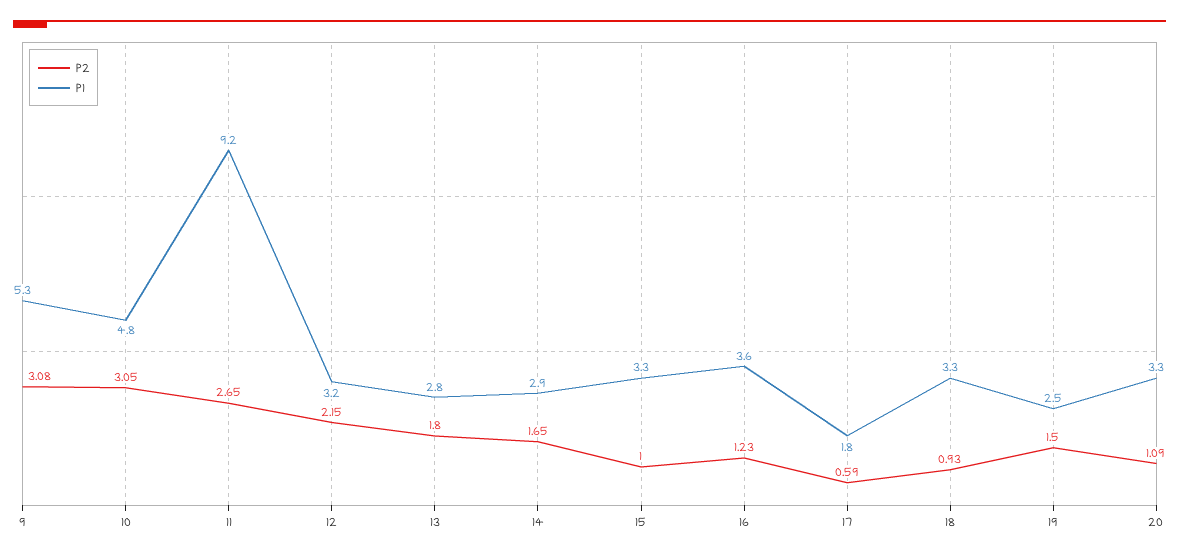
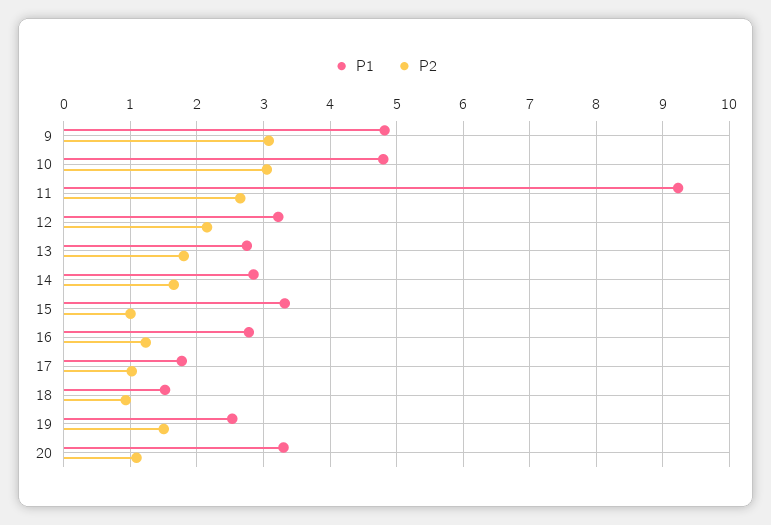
P1, 9: 5.3 -> 4.8
P1, 16: 3.6 -> 2.8
P2, 17: 0.59 -> 1
P1, 18: 3.3 -> 1.5

